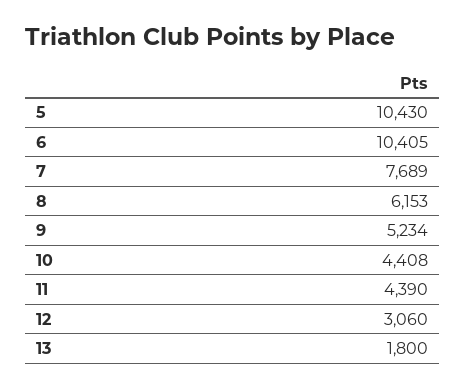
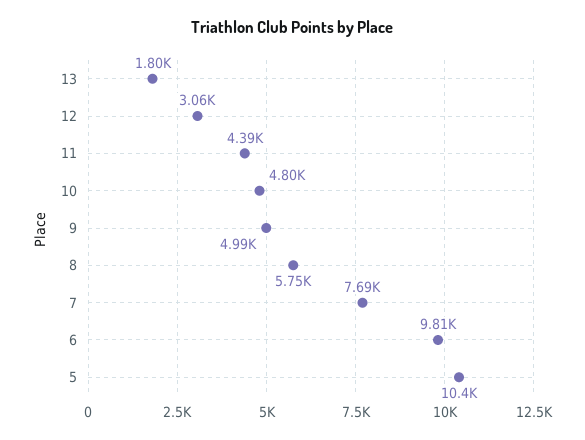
6: 10405 -> 9810
8: 6153 -> 5750
9: 5234 -> 4990
10: 4408 -> 4800

